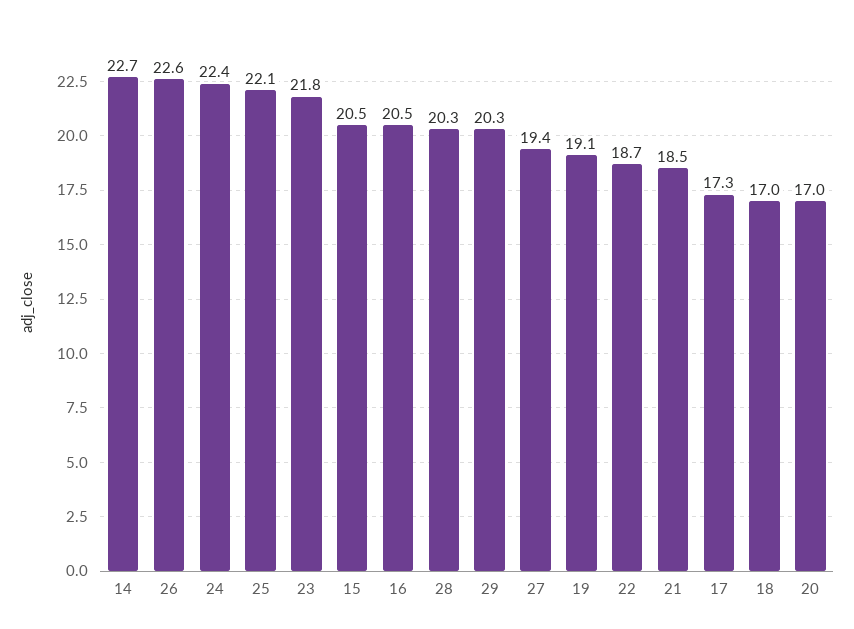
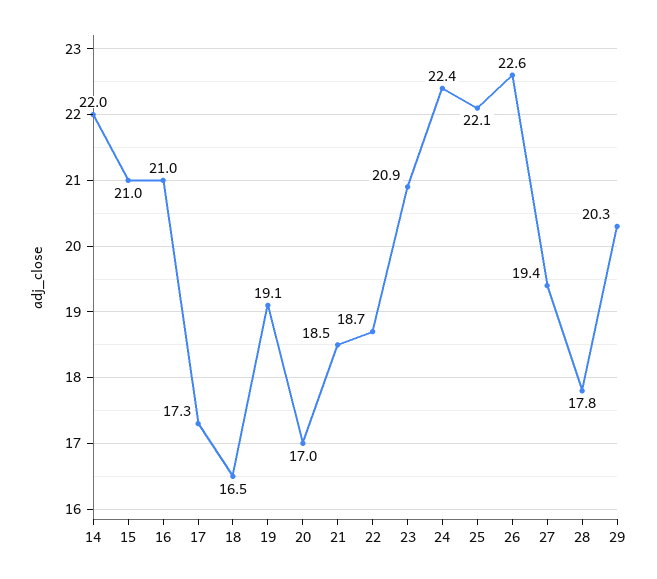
14: 22.7 -> 22
23: 21.8 -> 20.9
15: 20.5 -> 21
16: 20.5 -> 21
28: 20.3 -> 17.8
18: 17 -> 16.5

